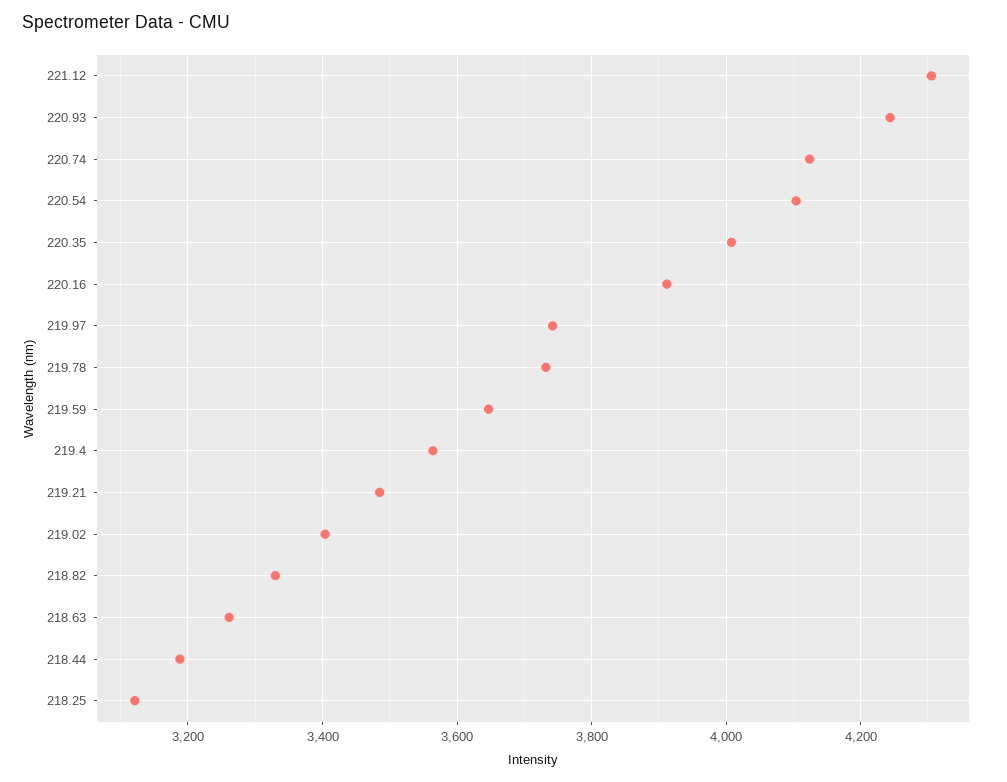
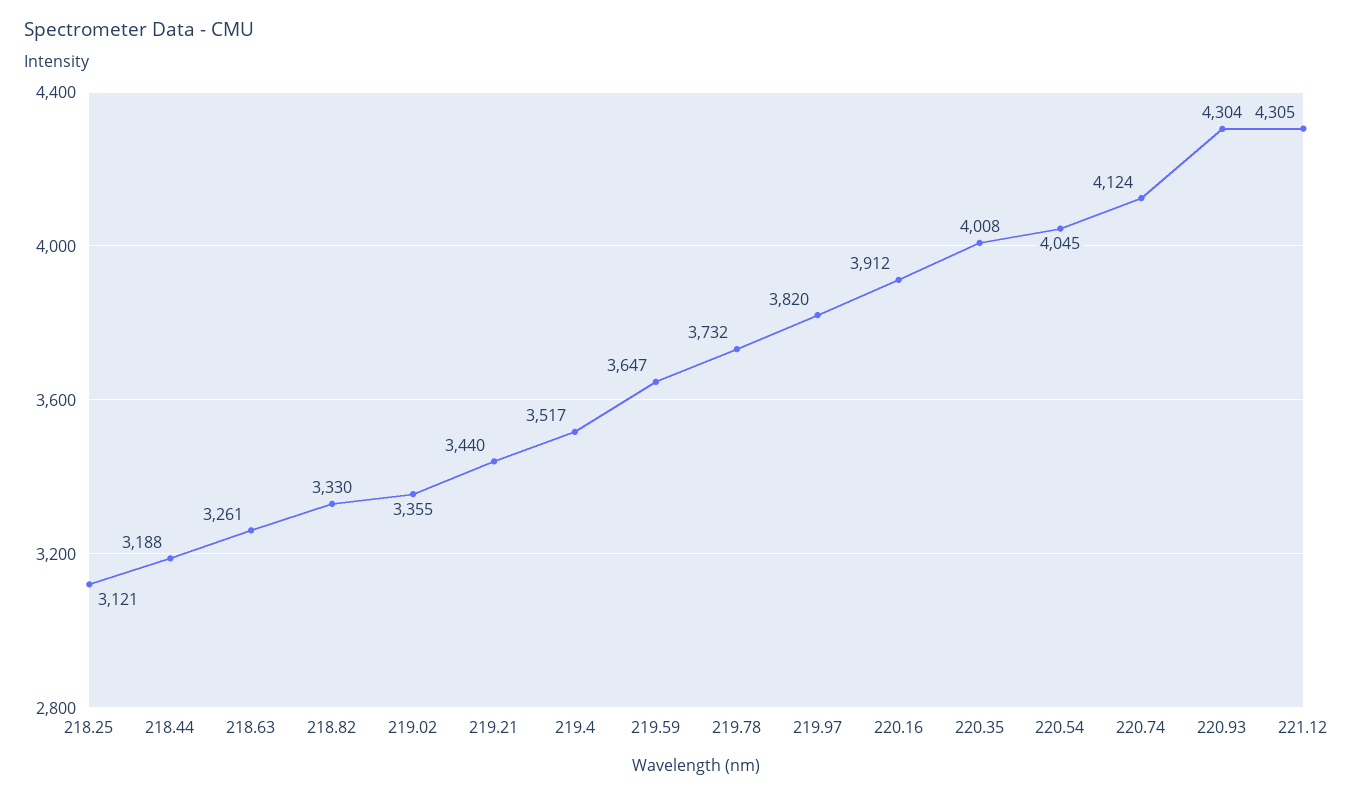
220.93: 4240 -> 4304
220.54: 4100 -> 4045
219.97: 3740 -> 3820
219.4: 3560 -> 3517
219.21: 3480 -> 3440
219.02: 3400 -> 3355

